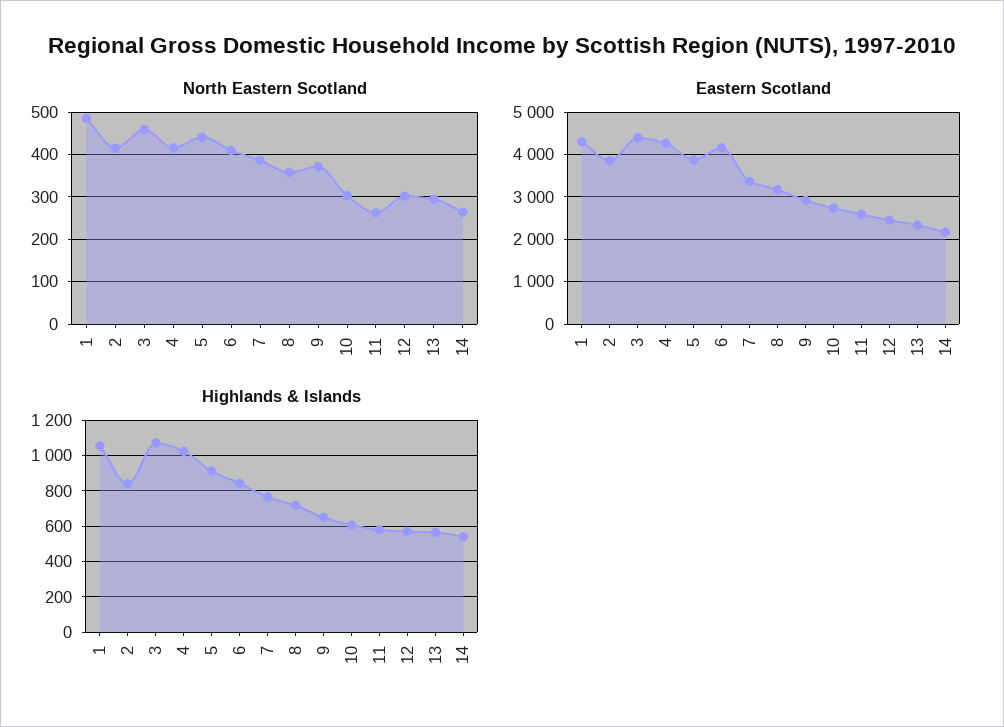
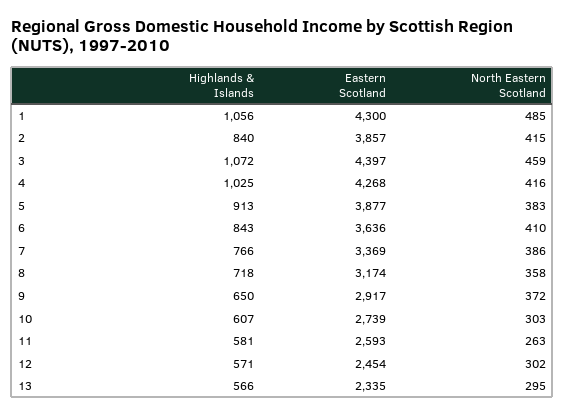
North Eastern Scotland, 5: 440 -> 383
North Eastern Scotland, 14: 260 -> none
Eastern Scotland, 6: 4200 -> 3636
Eastern Scotland, 14: 2200 -> none
Highlands & Islands, 14: 550 -> none

